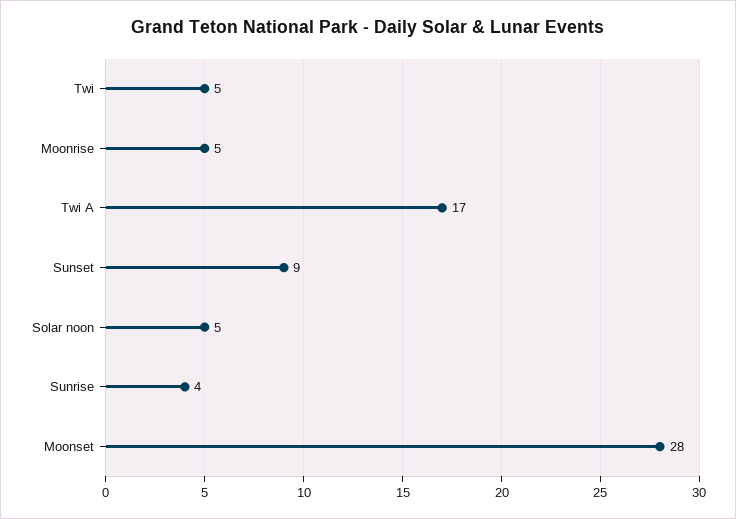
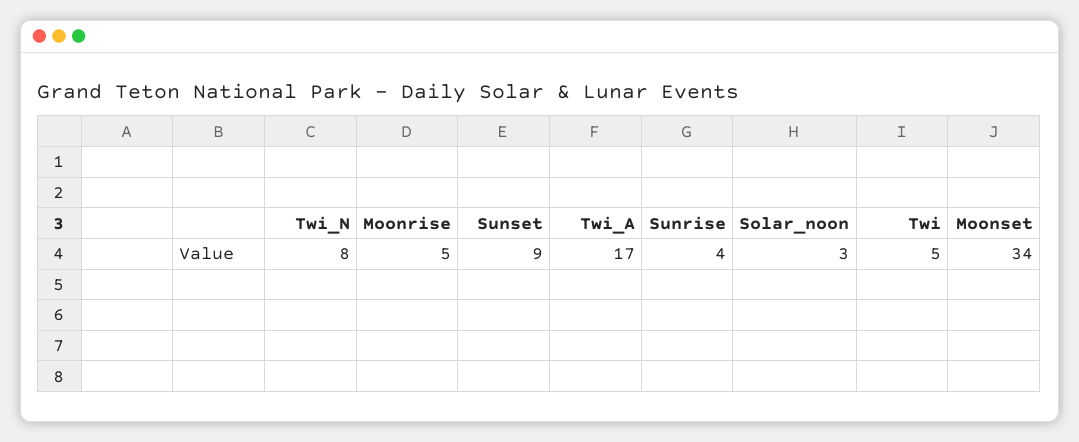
Solar noon: 5 -> 3
Moonset: 28 -> 34
Twi_N: none -> 8

